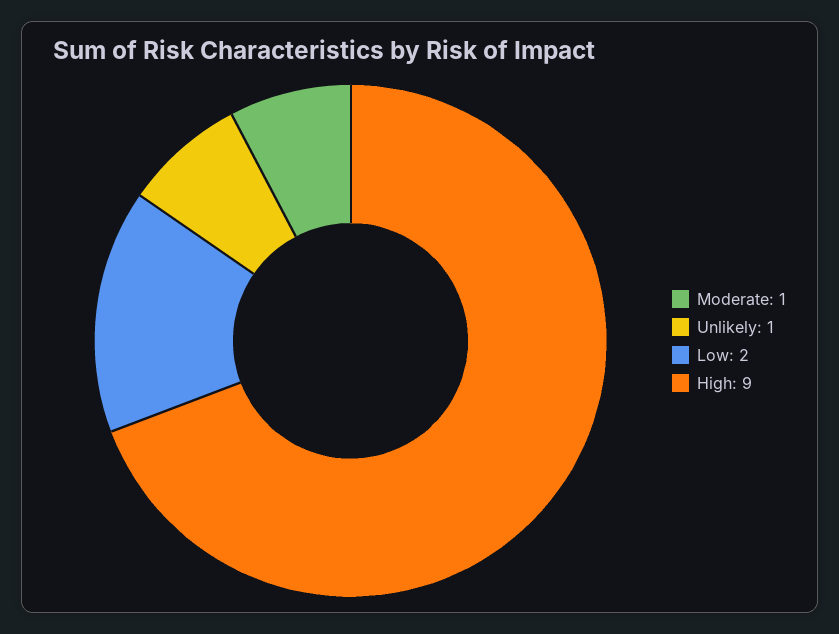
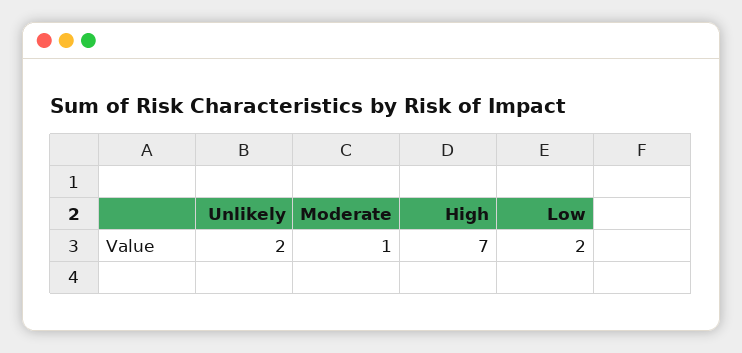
Unlikely: 1 -> 2
High: 9 -> 7

